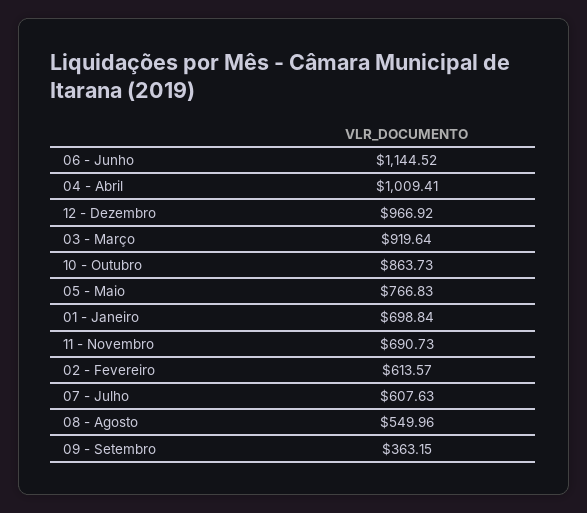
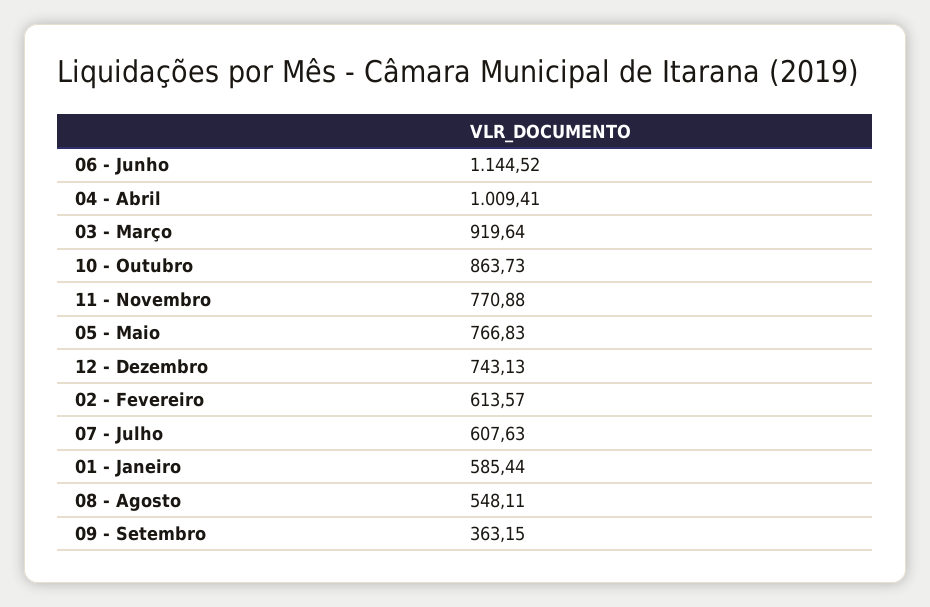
12 - Dezembro: 966.92 -> 743.13
01 - Janeiro: 698.84 -> 585.44
11 - Novembro: 690.73 -> 770.88
08 - Agosto: 549.96 -> 548.11

